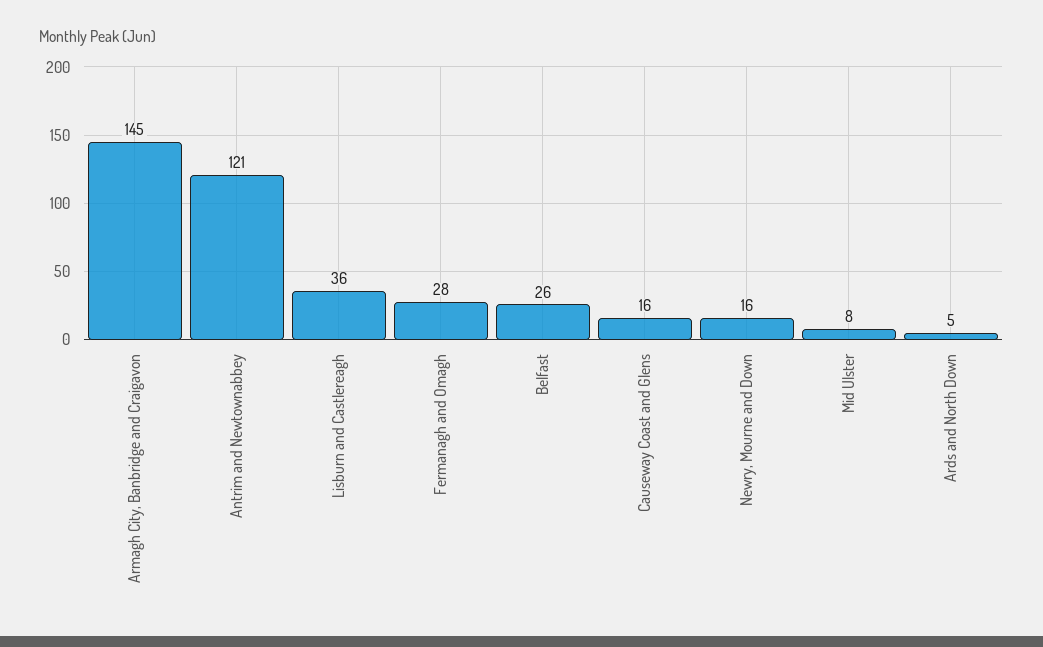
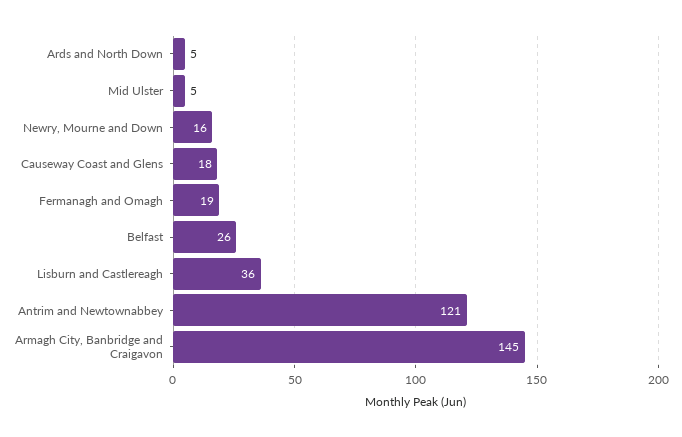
Fermanagh and Omagh: 28 -> 19
Causeway Coast and Glens: 16 -> 18
Mid Ulster: 8 -> 5

